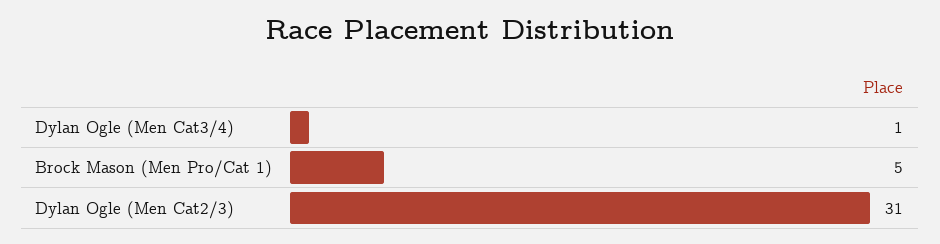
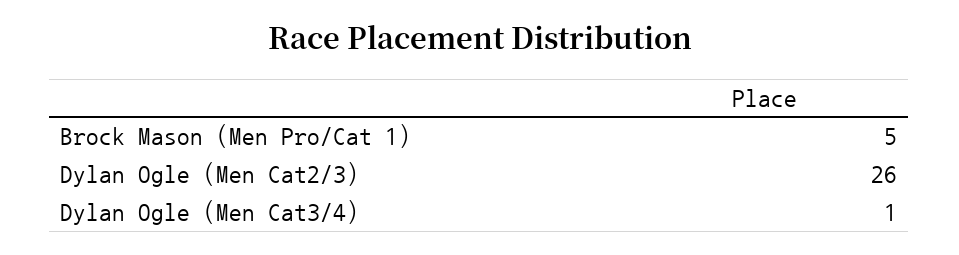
Dylan Ogle (Men Cat2/3): 31 -> 26

